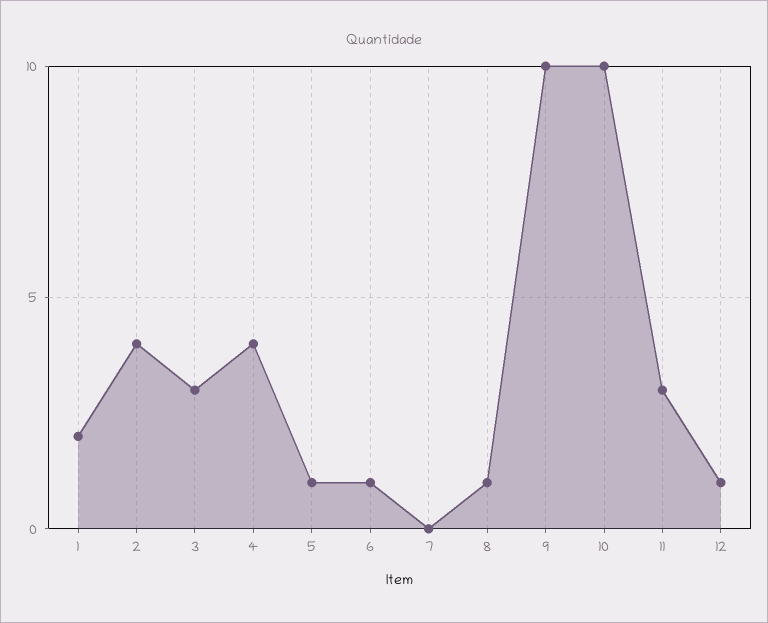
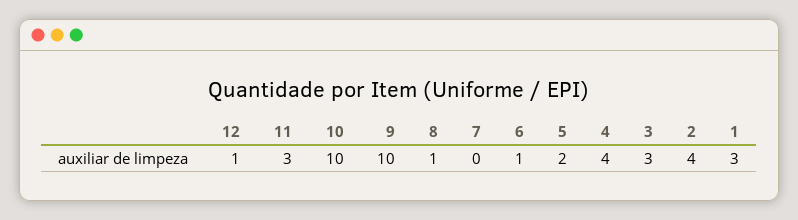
1: 2 -> 3
5: 1 -> 2

